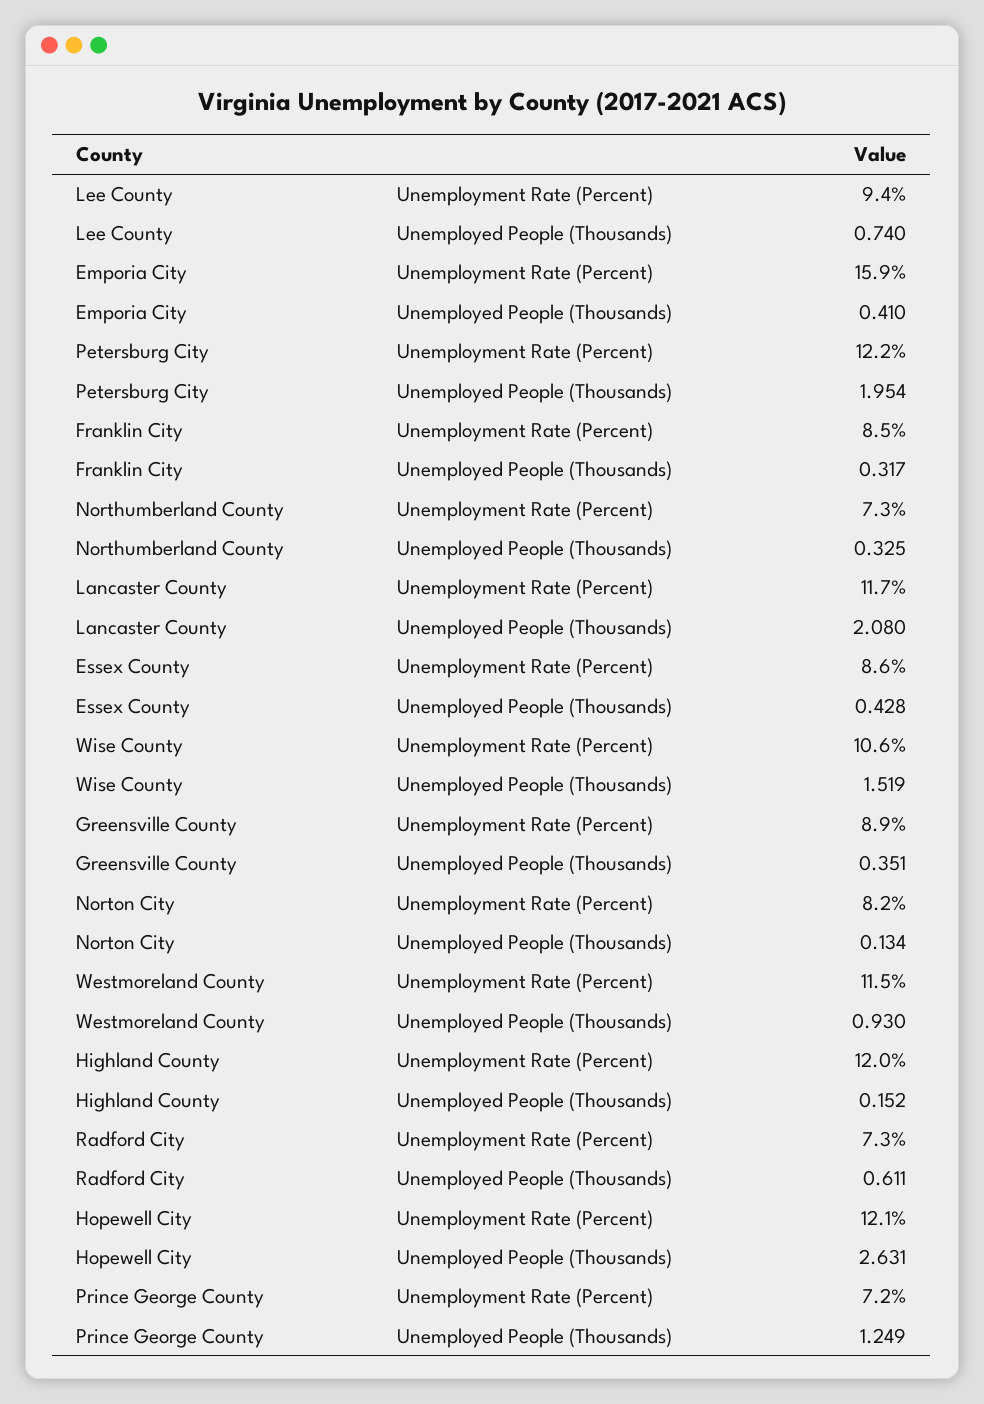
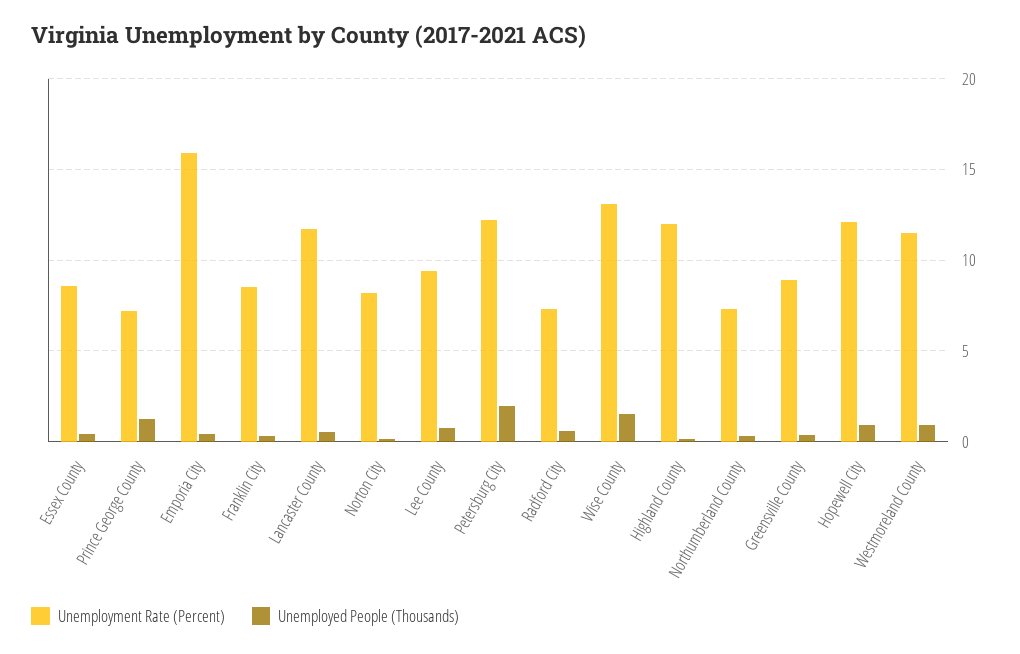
Unemployed People (Thousands), Lancaster County: 2.08 -> 0.5
Unemployment Rate (Percent), Wise County: 10.6 -> 13
Unemployed People (Thousands), Hopewell City: 2.631 -> 1

